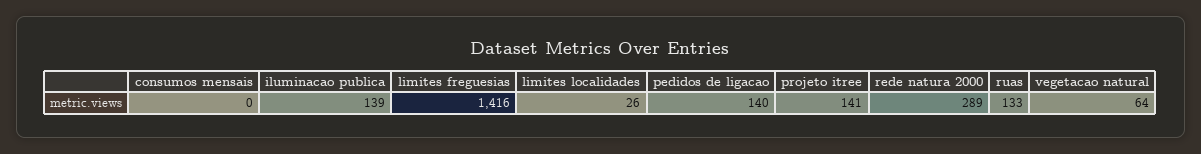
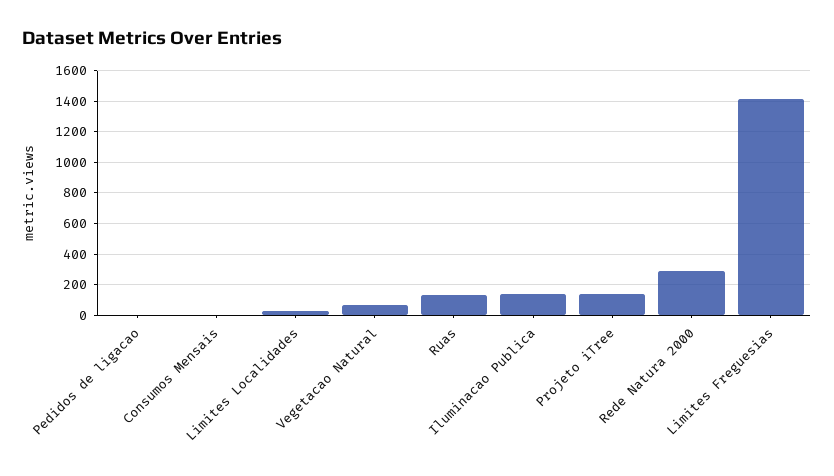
pedidos de ligacao: 140 -> 0

